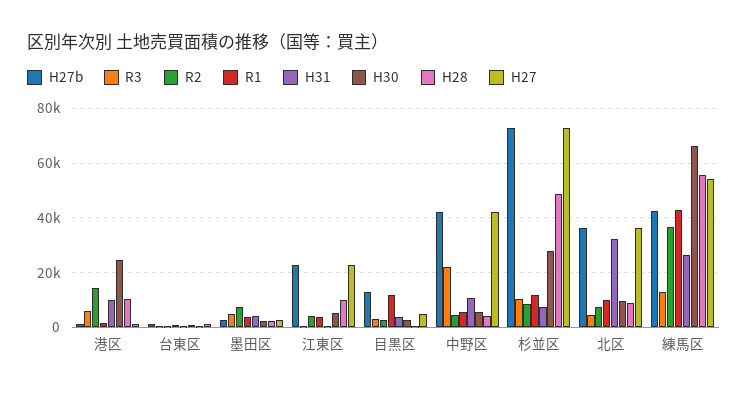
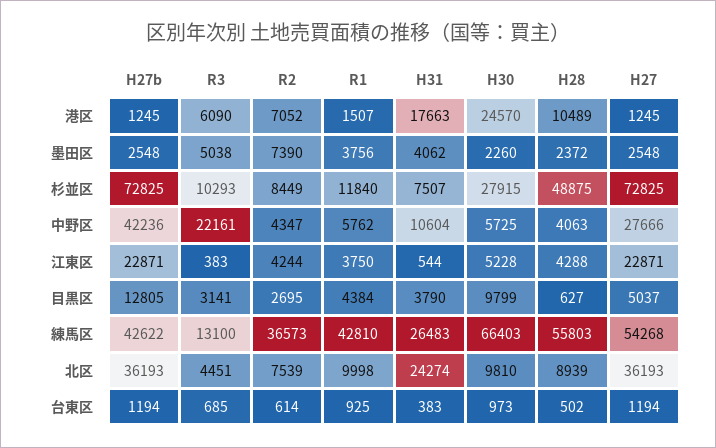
R2, 港区: 15000 -> 7052
H31, 港区: 10000 -> 17663
H28, 江東区: 10000 -> 4288
R1, 目黒区: 12500 -> 4384
H30, 目黒区: 2500 -> 9799
H27, 中野区: 42500 -> 27666
H31, 北区: 32500 -> 24274

